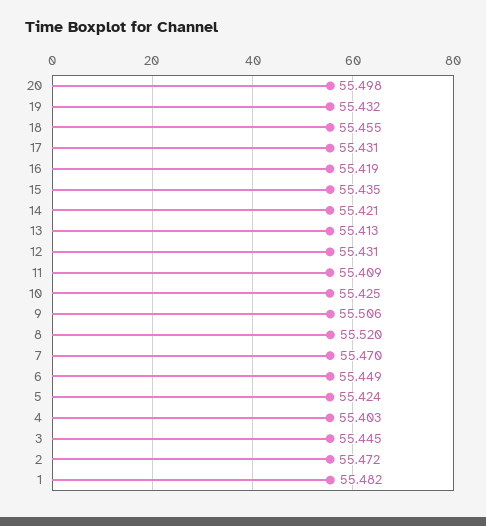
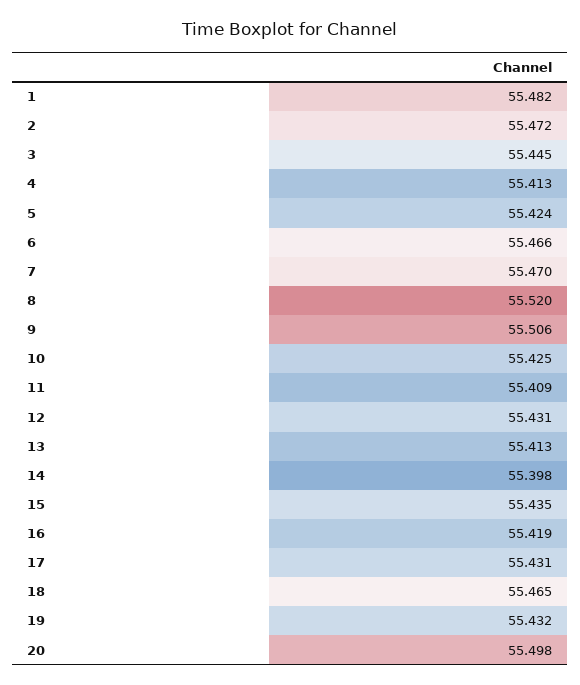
18: 55.455 -> 55.465
14: 55.421 -> 55.398
6: 55.449 -> 55.466
4: 55.403 -> 55.413

